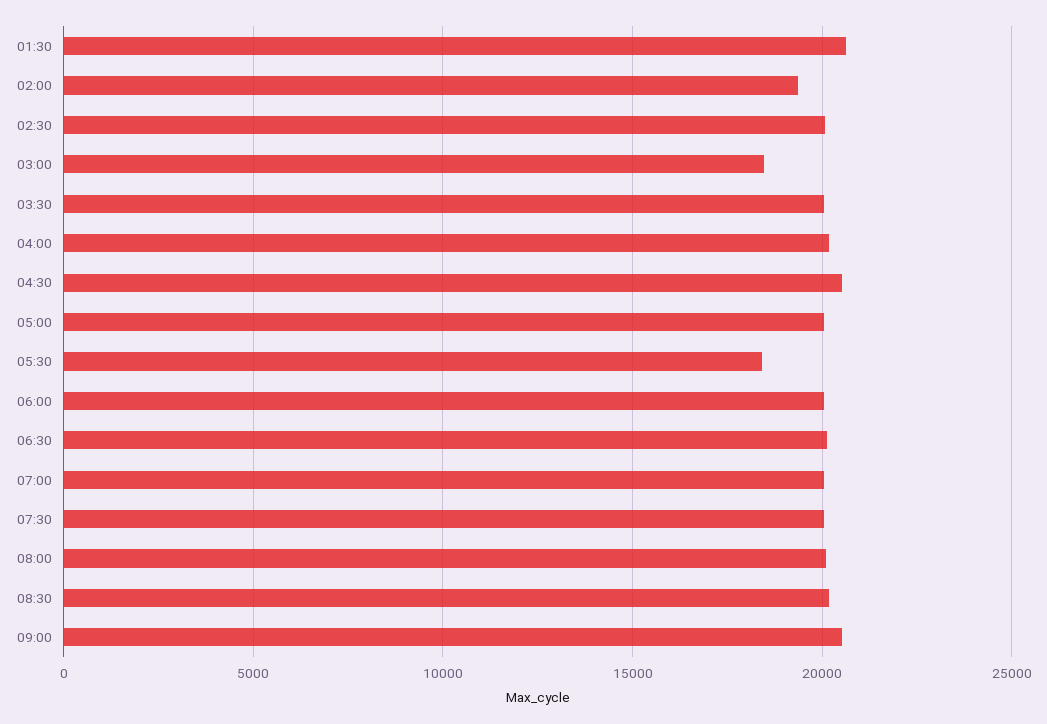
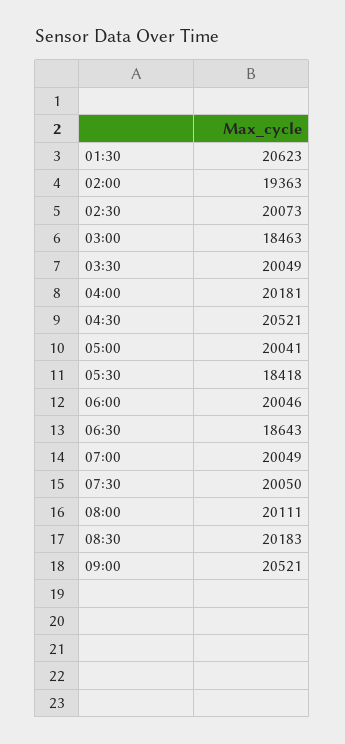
06:30: 20000 -> 18643

